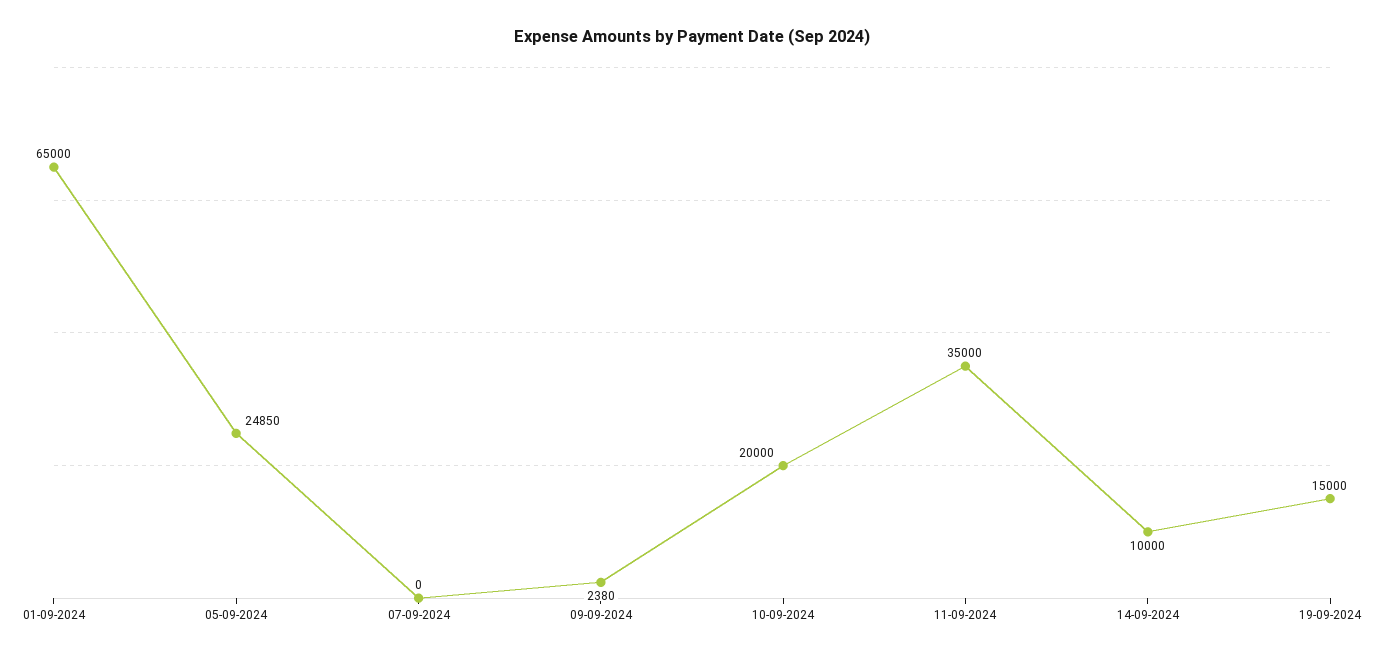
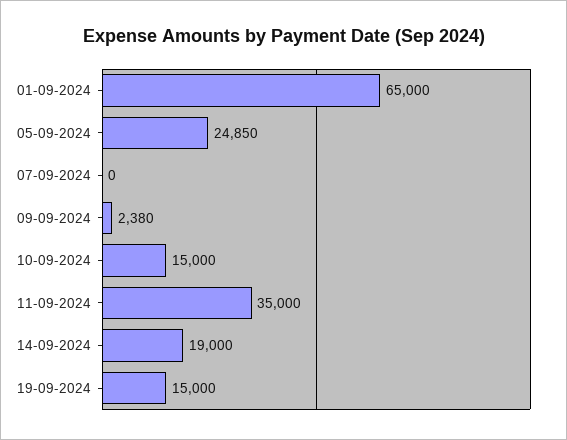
10-09-2024: 20000 -> 15000
14-09-2024: 10000 -> 19000

